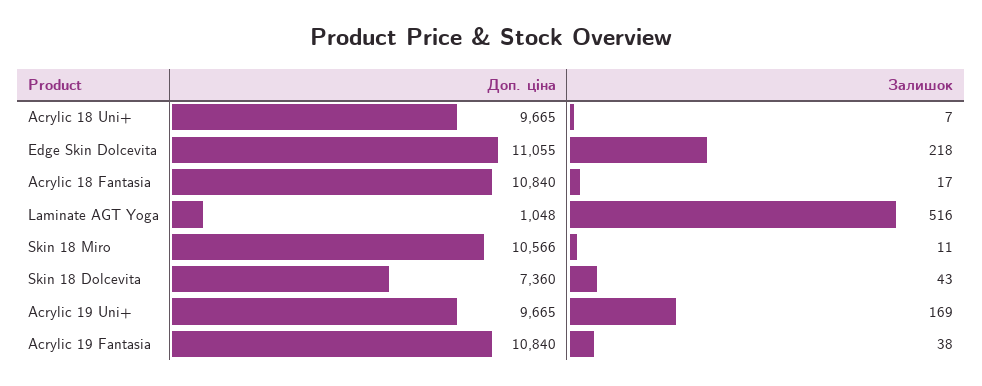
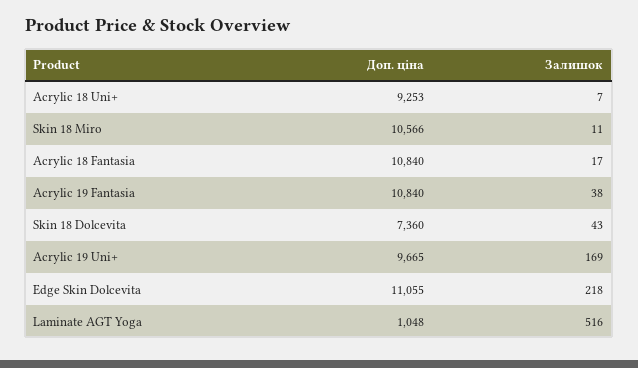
Доп. ціна, Acrylic 18 Uni+: 9665 -> 9253

